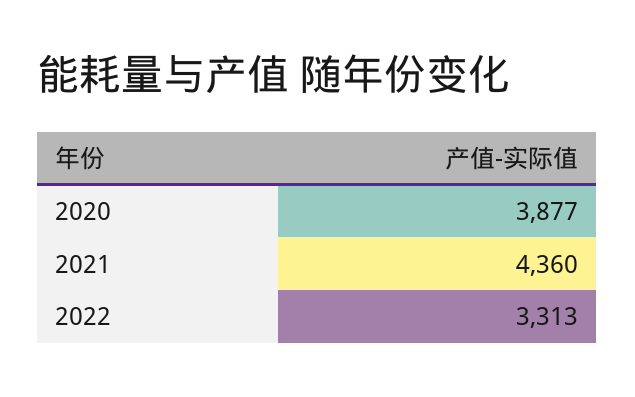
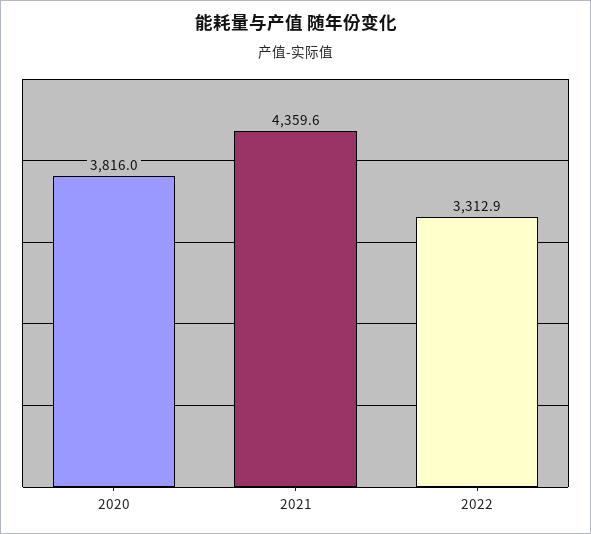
2020: 3877 -> 3816

